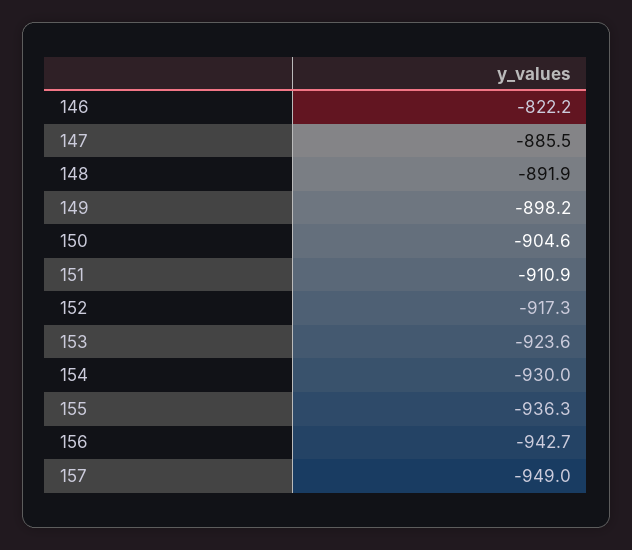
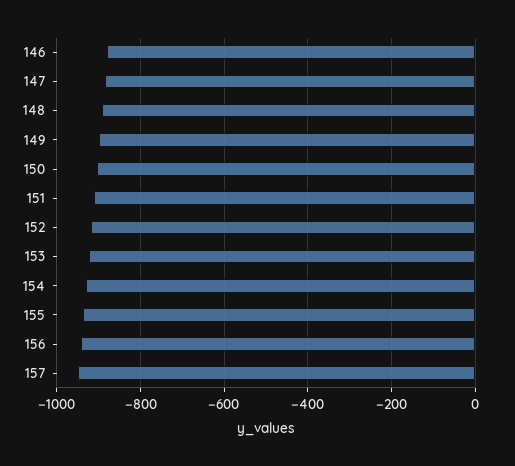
146: -822.2 -> -880

